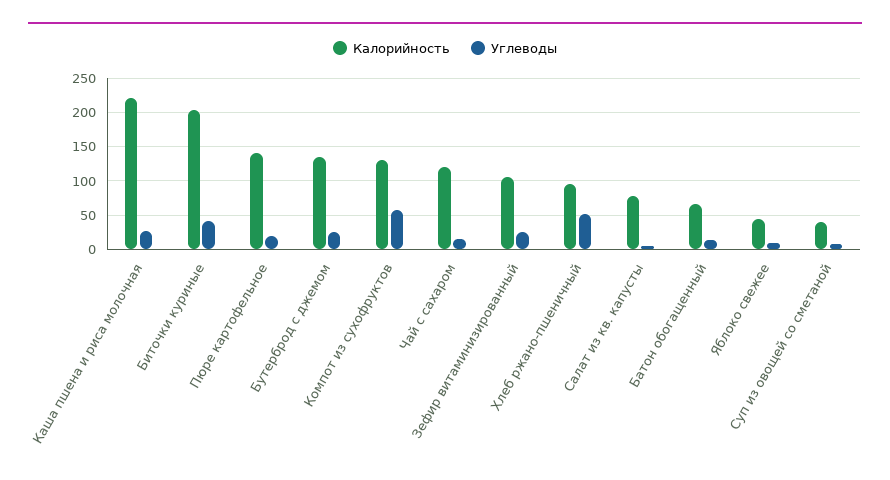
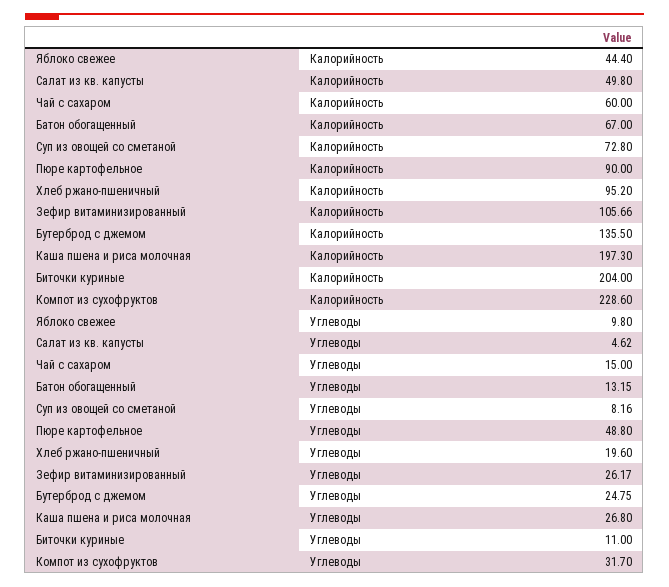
Калорийность, Каша пшена и риса молочная: 220 -> 197.3
Углеводы, Биточки куриные: 40 -> 11
Калорийность, Пюре картофельное: 140 -> 90
Углеводы, Пюре картофельное: 20 -> 48.8
Калорийность, Компот из сухофруктов: 130 -> 228.6
Углеводы, Компот из сухофруктов: 60 -> 31.7
Калорийность, Чай с сахаром: 120 -> 60
Углеводы, Хлеб ржано-пшеничный: 50 -> 19.6
Калорийность, Салат из кв. капусты: 80 -> 49.8
Калорийность, Суп из овощей со сметаной: 40 -> 72.8

